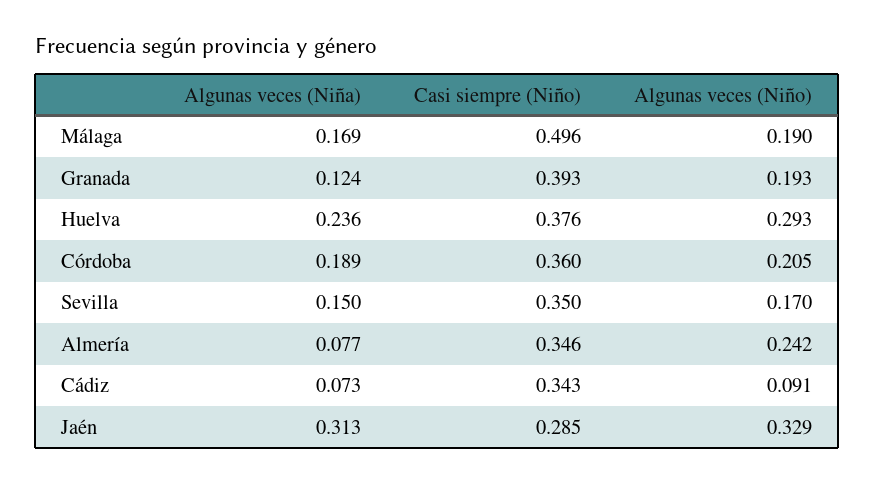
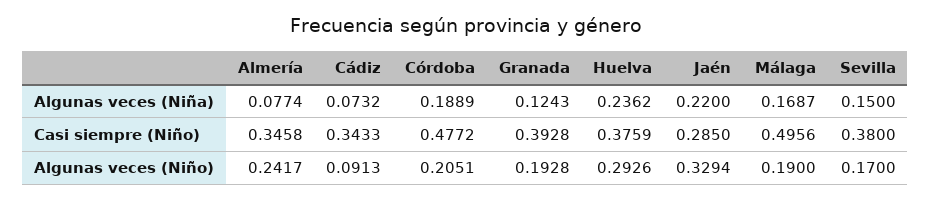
Casi siempre (Niño), Córdoba: 0.36 -> 0.4772
Casi siempre (Niño), Sevilla: 0.35 -> 0.38
Algunas veces (Niña), Jaén: 0.313 -> 0.22

